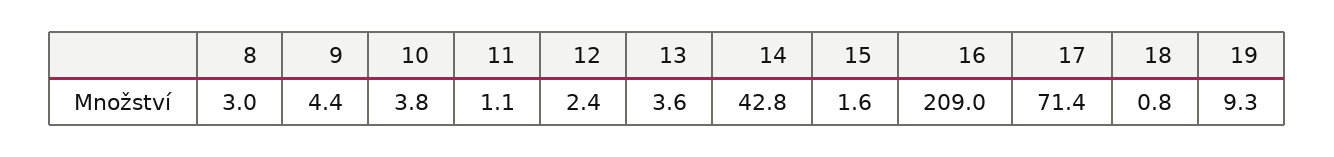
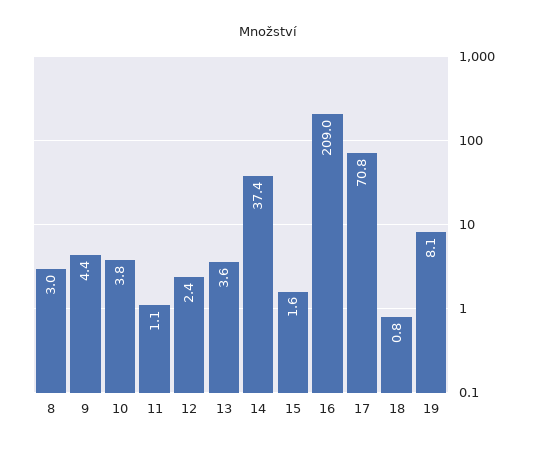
14: 42.8 -> 37.4
17: 71.4 -> 70.8
19: 9.3 -> 8.1

